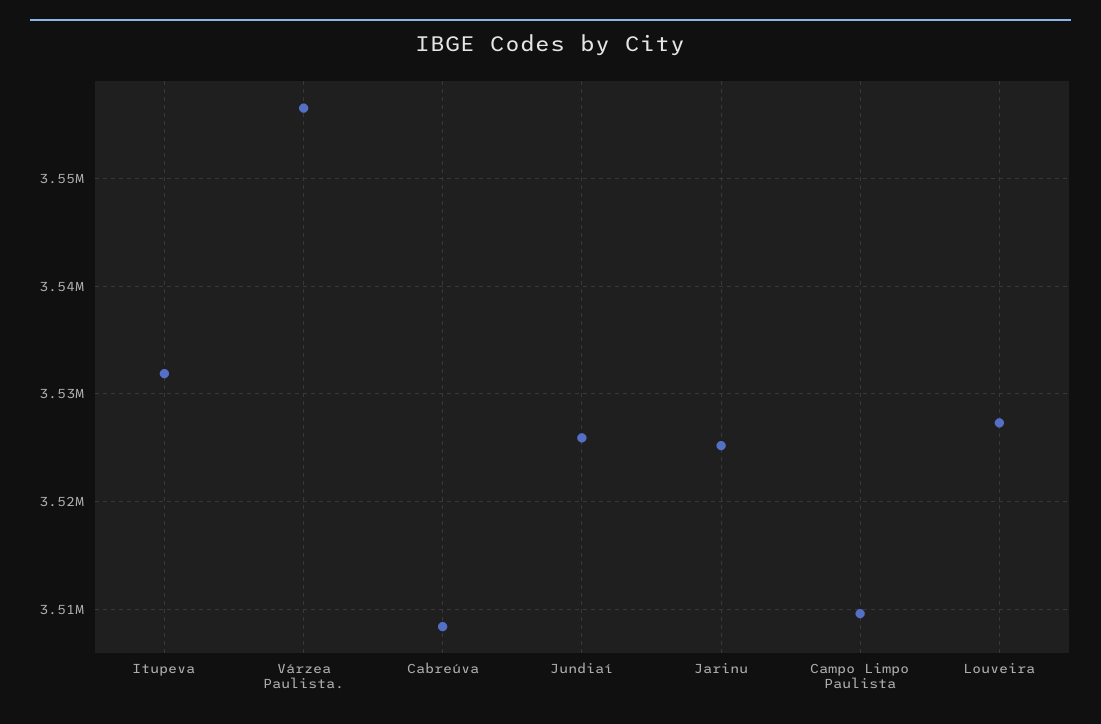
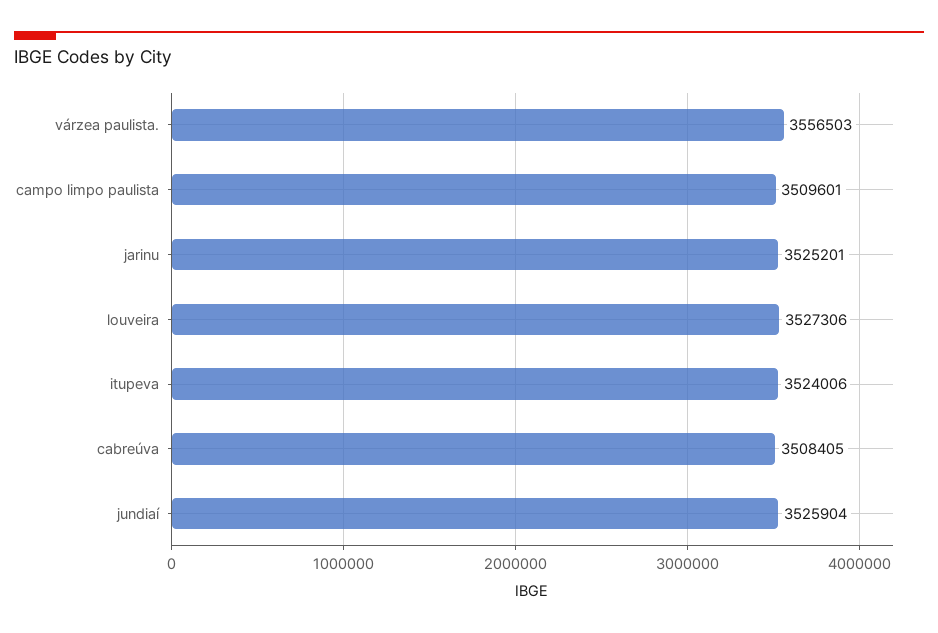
Itupeva: 3532000 -> 3524006

